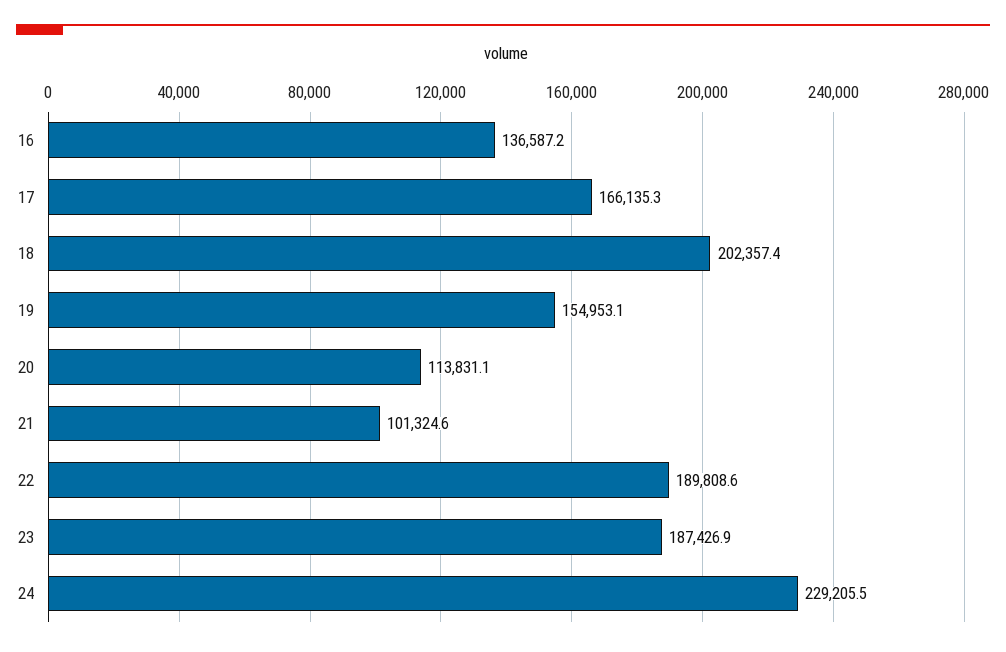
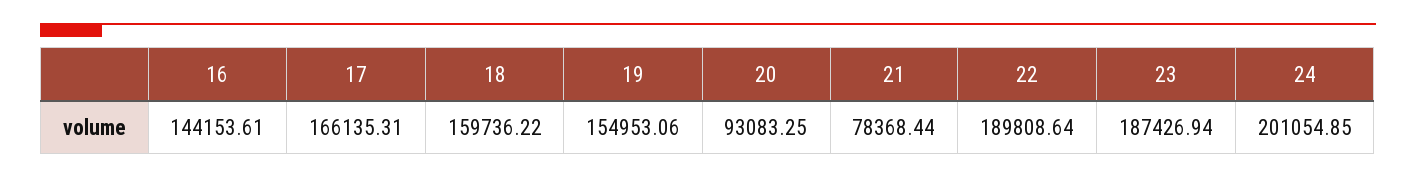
16: 136587.2 -> 144153.61
18: 202357.4 -> 159736.22
20: 113831.1 -> 93083.25
21: 101324.6 -> 78368.44
24: 229205.5 -> 201054.85

